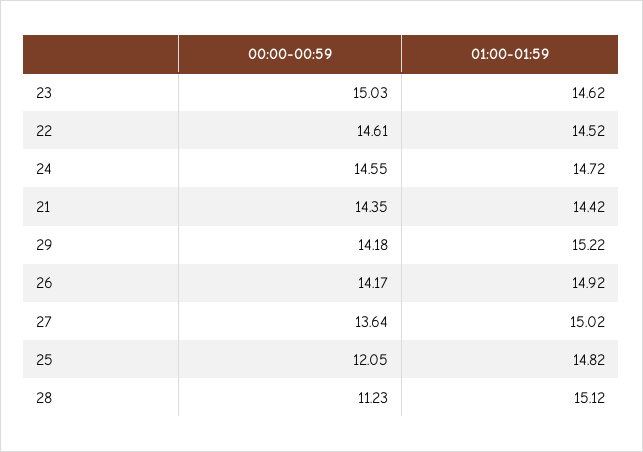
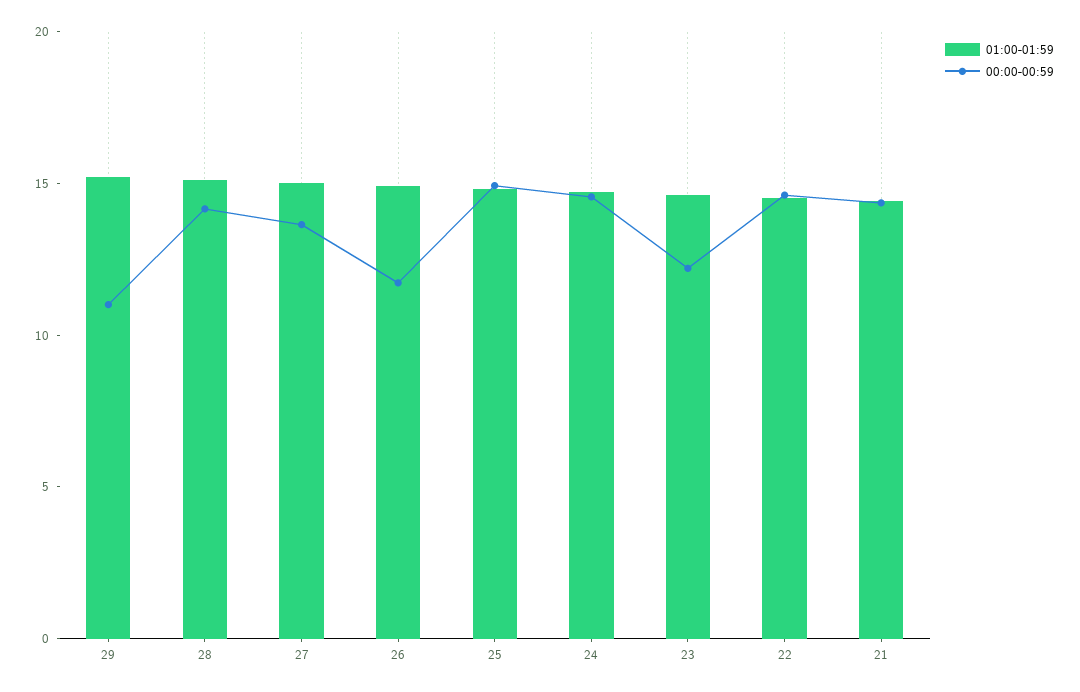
00:00-00:59, 23: 15.03 -> 12
00:00-00:59, 29: 14.18 -> 11
00:00-00:59, 26: 14.17 -> 12
00:00-00:59, 25: 12.05 -> 15
00:00-00:59, 28: 11.23 -> 14

